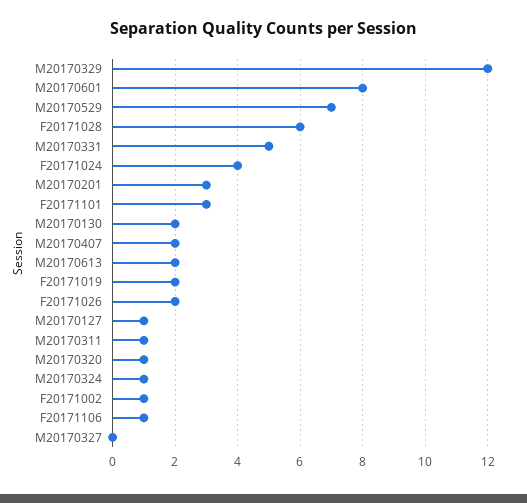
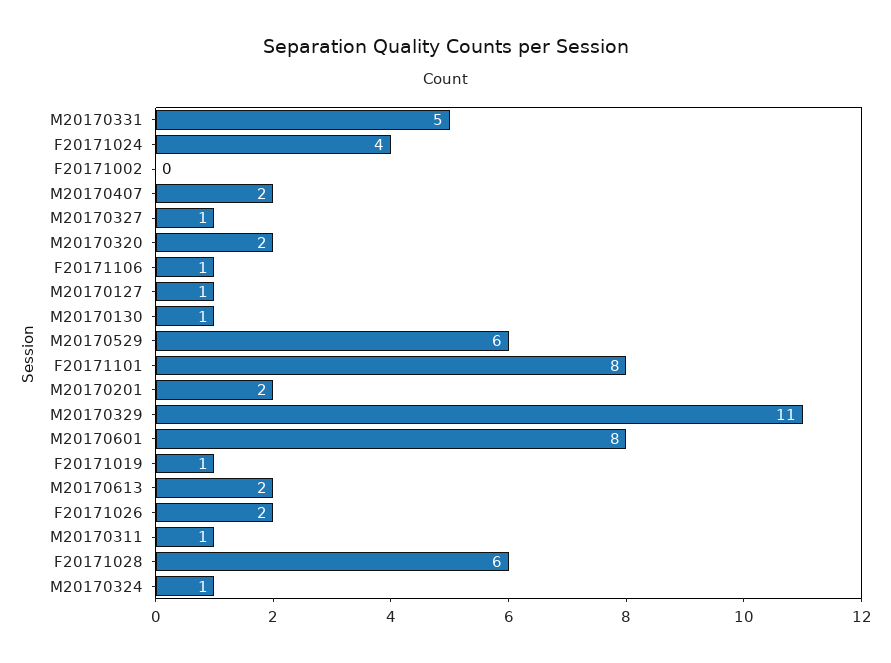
M20170329: 12 -> 11
M20170529: 7 -> 6
M20170201: 3 -> 2
F20171101: 3 -> 8
M20170130: 2 -> 1
F20171019: 2 -> 1
M20170320: 1 -> 2
F20171002: 1 -> 0
M20170327: 0 -> 1

